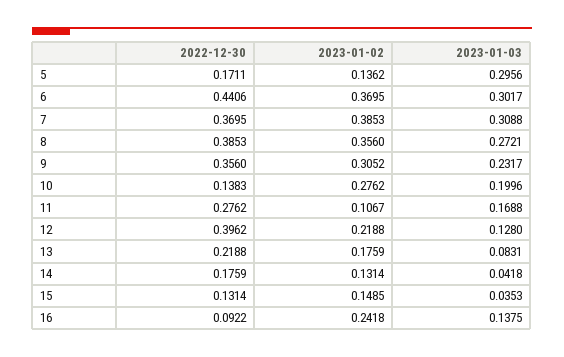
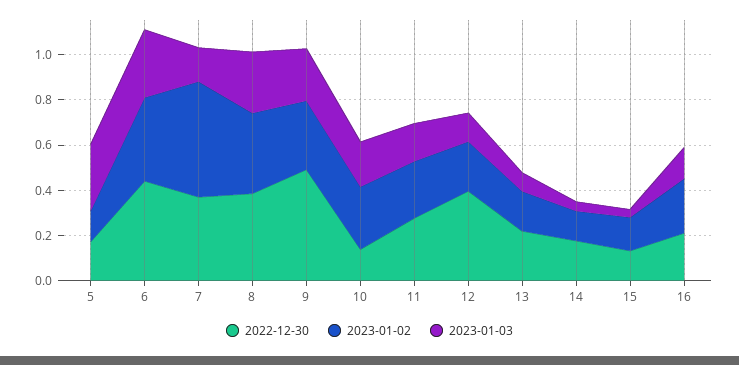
2023-01-02, 7: 0.3853 -> 0.5
2023-01-03, 7: 0.3088 -> 0.15
2022-12-30, 9: 0.356 -> 0.5
2023-01-02, 11: 0.1067 -> 0.25
2022-12-30, 16: 0.0922 -> 0.2

